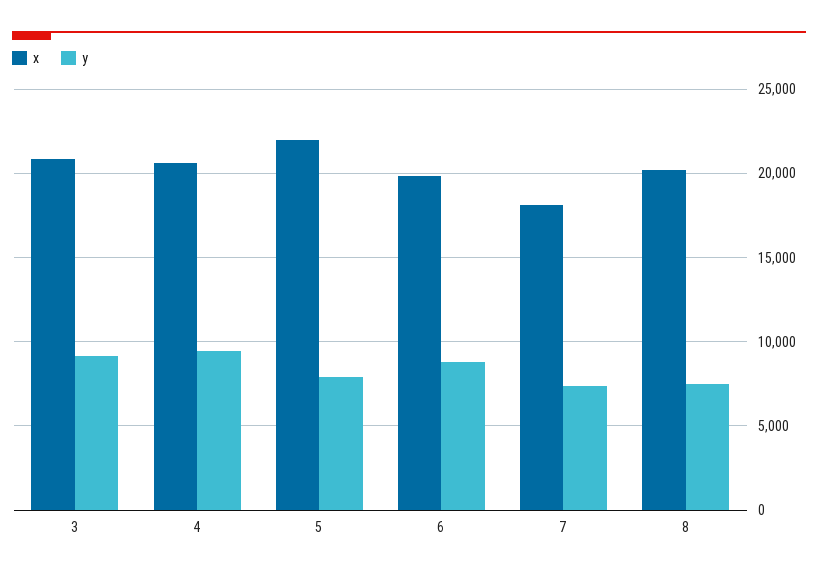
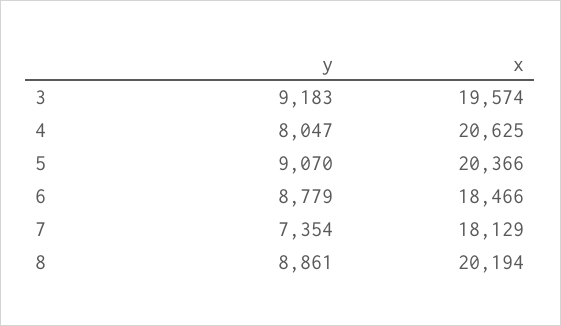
x, 3: 21000 -> 19574
y, 4: 9500 -> 8047
x, 5: 22000 -> 20366
y, 5: 8000 -> 9070
x, 6: 20000 -> 18466
y, 8: 7500 -> 8861

